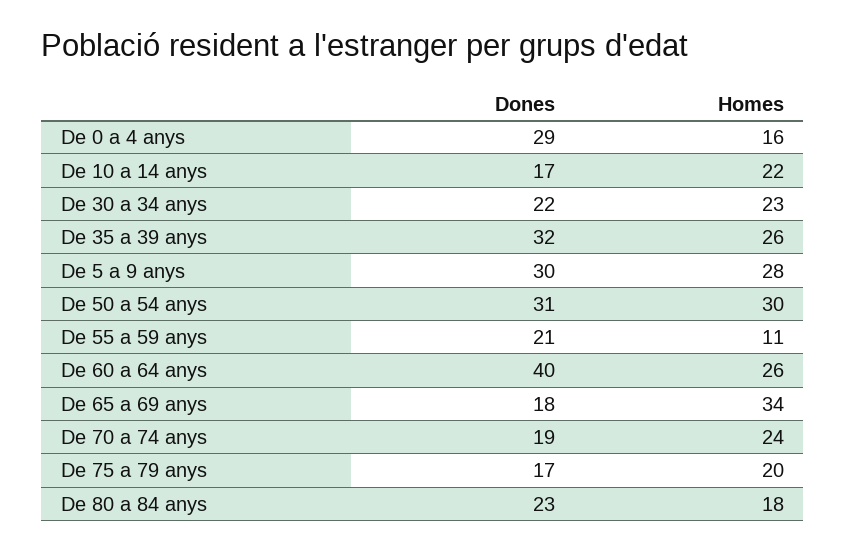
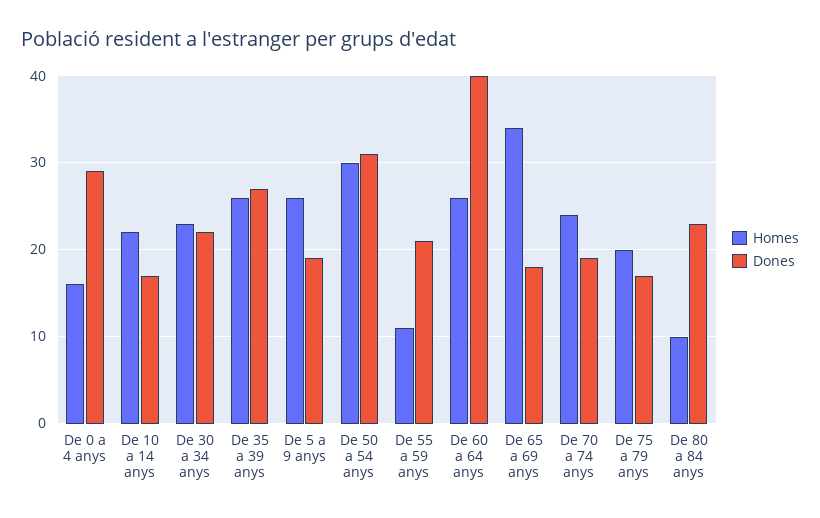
Dones, De 35 a 39 anys: 32 -> 27
Dones, De 5 a 9 anys: 30 -> 19
Homes, De 5 a 9 anys: 28 -> 26
Homes, De 80 a 84 anys: 18 -> 10

